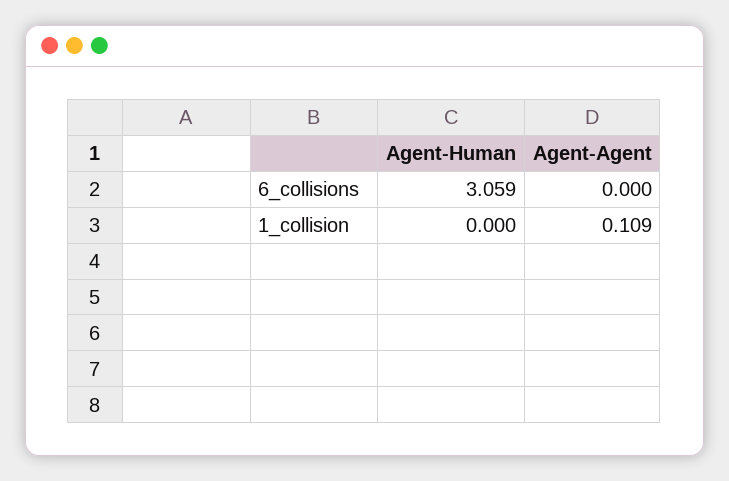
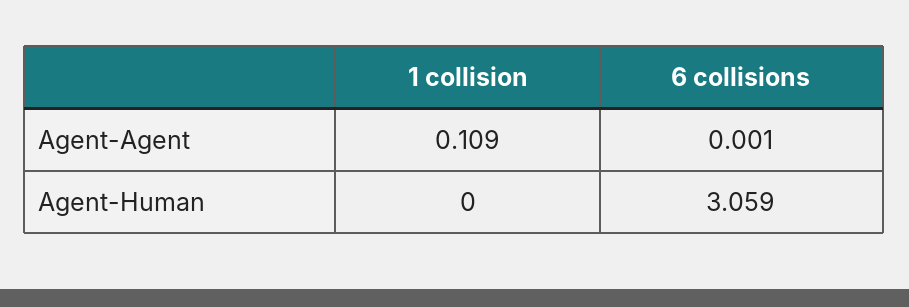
Agent-Agent, 6_collisions: 0 -> 0.001

